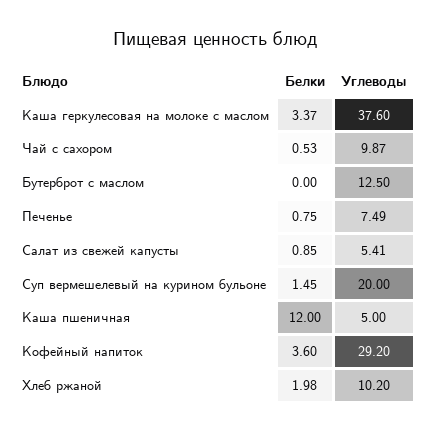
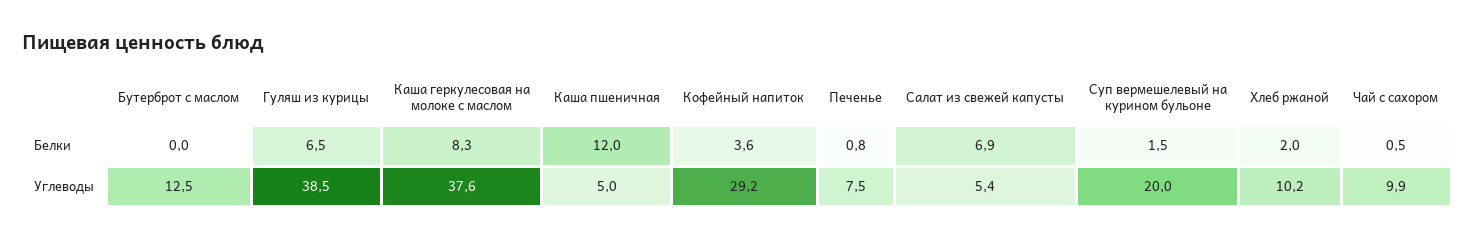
Белки, Каша геркулесовая на молоке с маслом: 3.37 -> 8.3
Белки, Салат из свежей капусты: 0.85 -> 6.9
Белки, Гуляш из курицы: none -> 6.5
Углеводы, Гуляш из курицы: none -> 38.5

